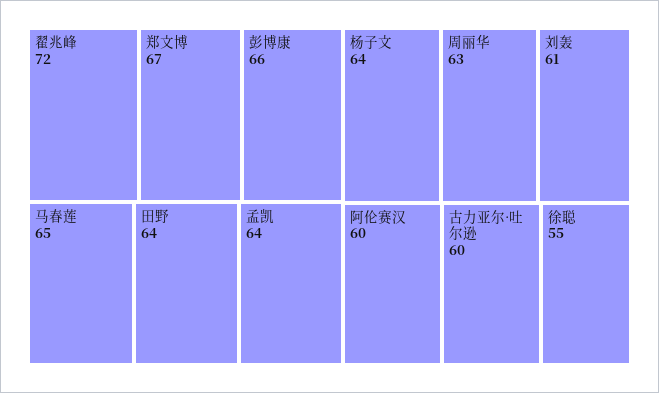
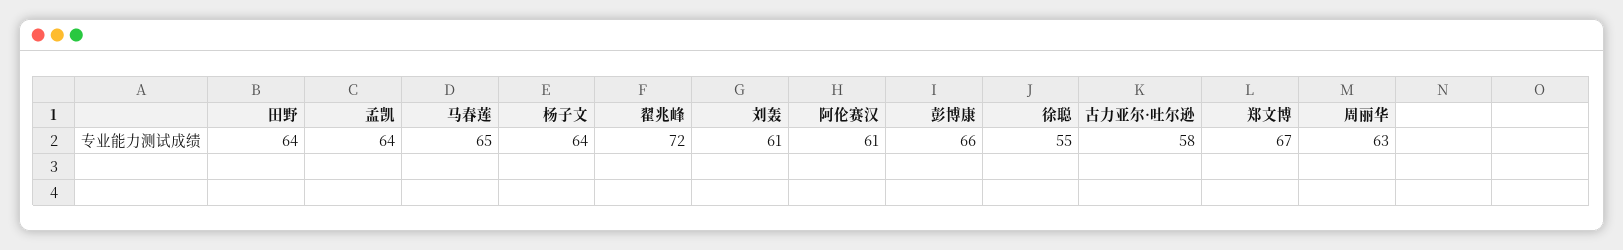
阿伦赛汉: 60 -> 61
古力亚尔·吐尔逊: 60 -> 58

